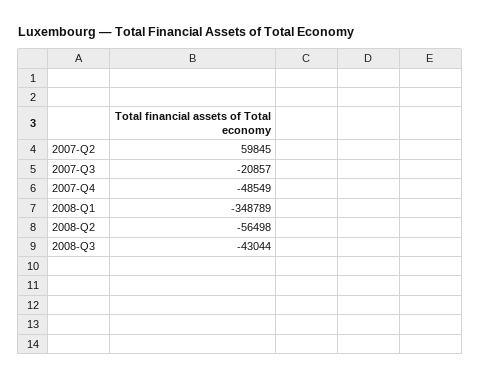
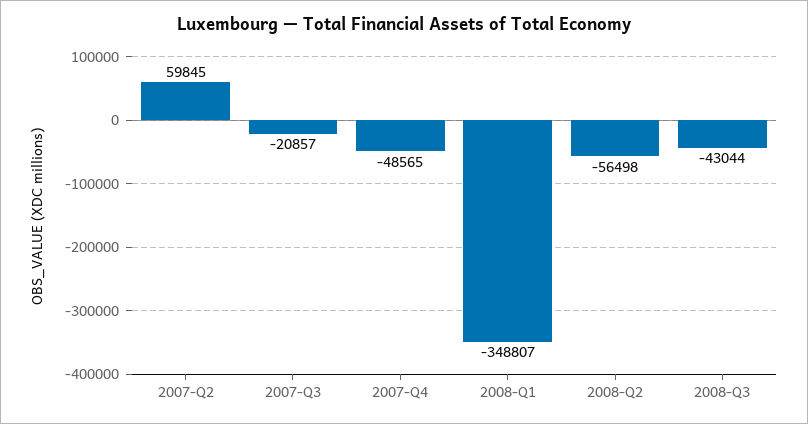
2007-Q4: -48549 -> -48565
2008-Q1: -348789 -> -348807

